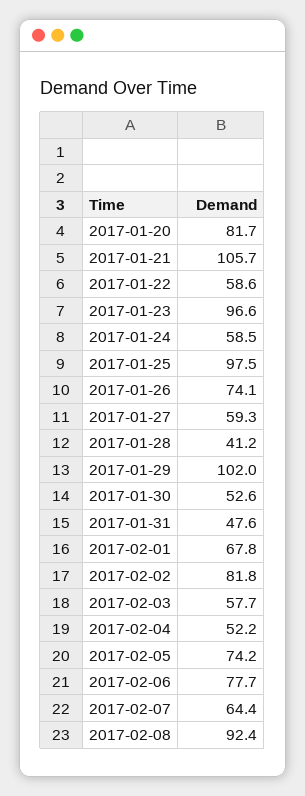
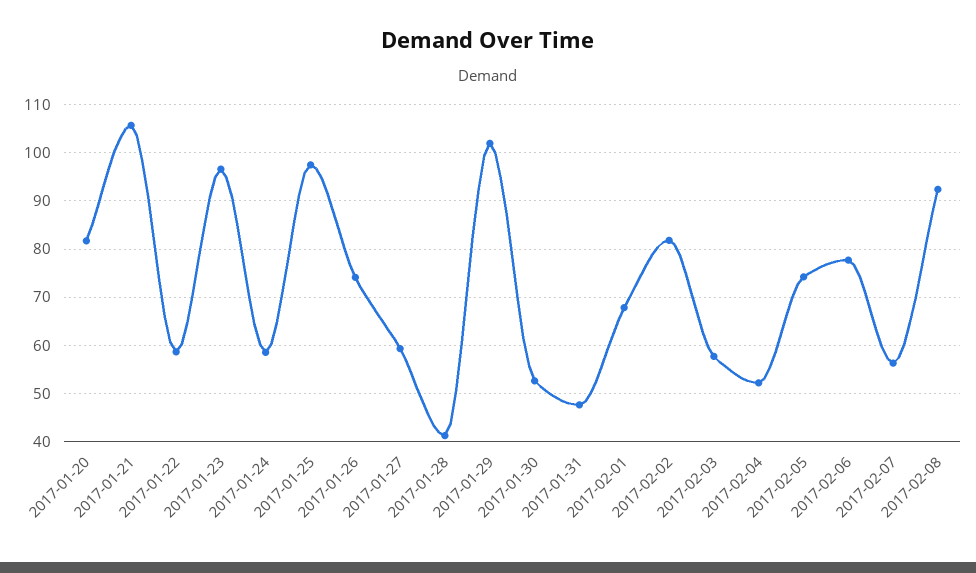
2017-02-07: 64.4 -> 56

